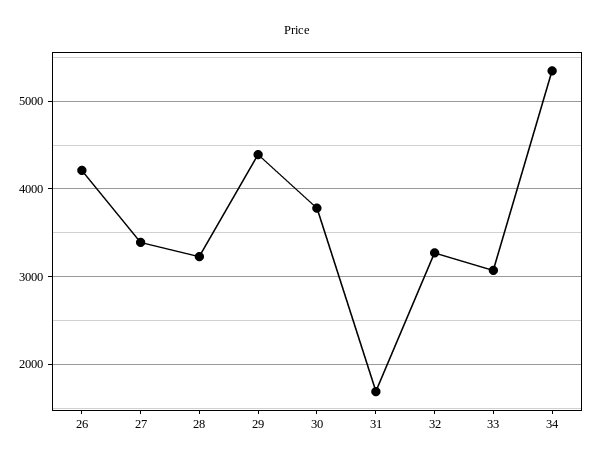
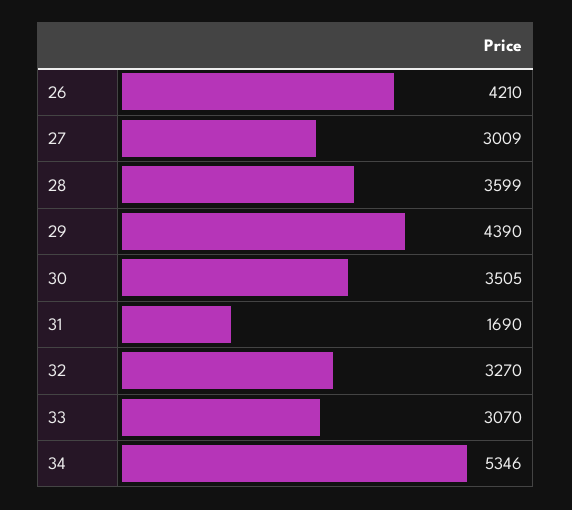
27: 3400 -> 3009
28: 3200 -> 3599
30: 3800 -> 3505

